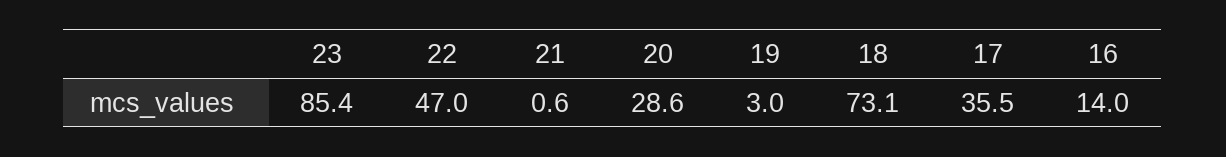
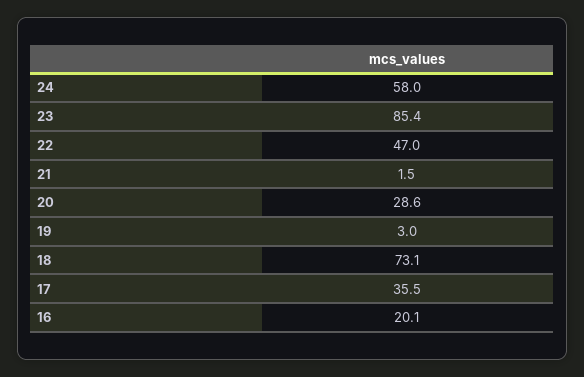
21: 0.6 -> 1.5
16: 14 -> 20.1
24: none -> 58

